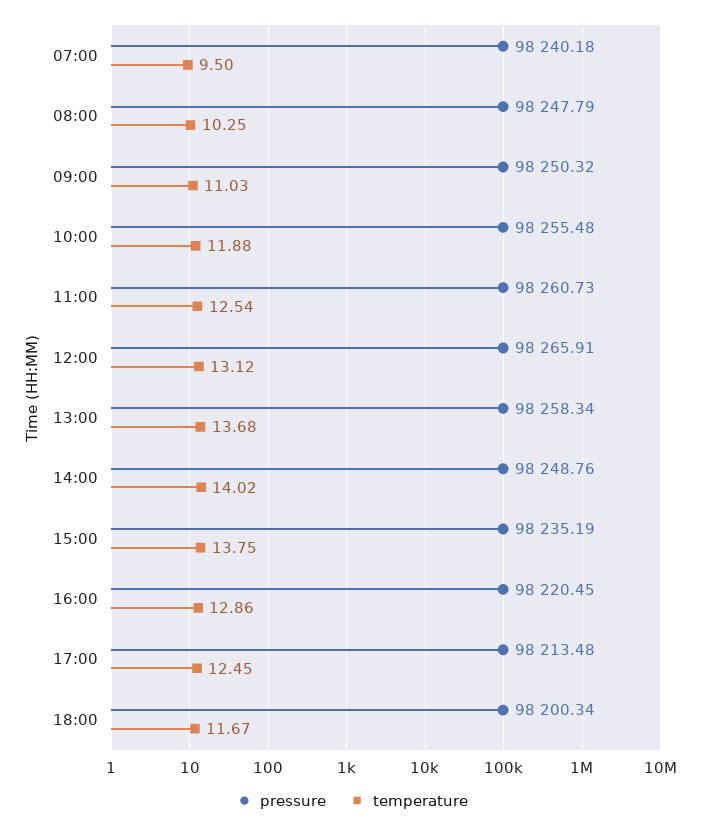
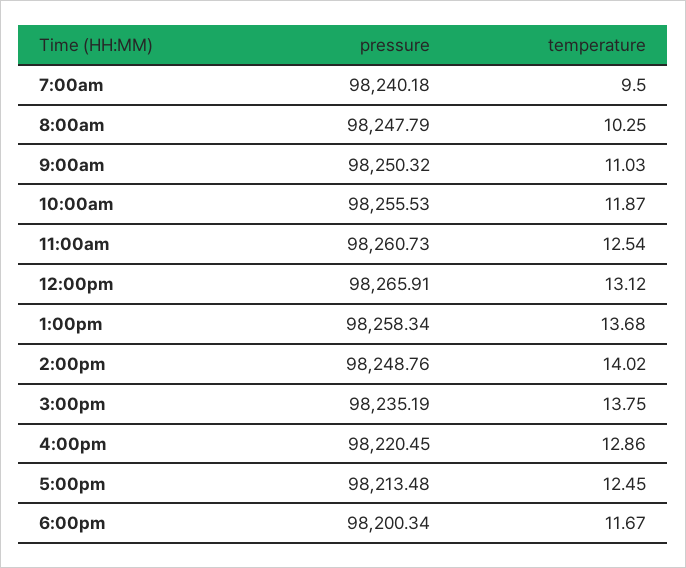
pressure, 10:00: 98255.48 -> 98255.53
temperature, 10:00: 11.88 -> 11.87

